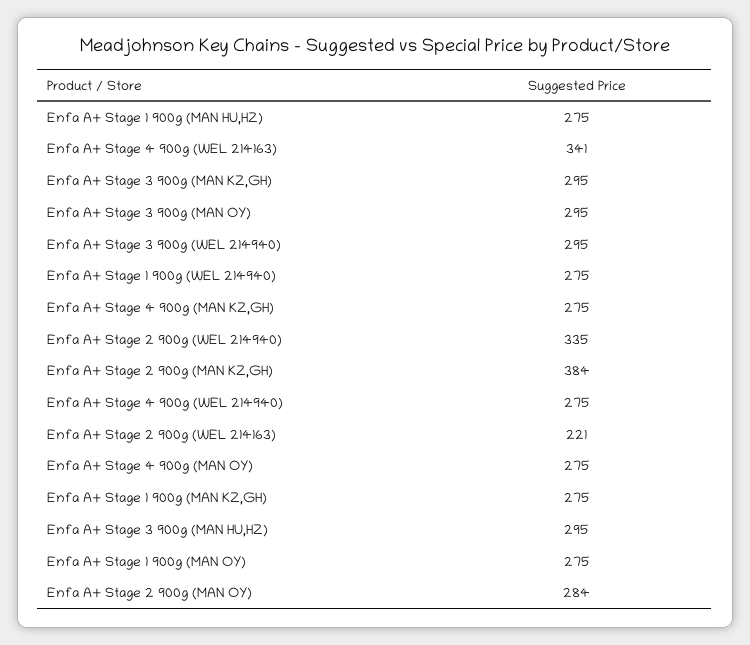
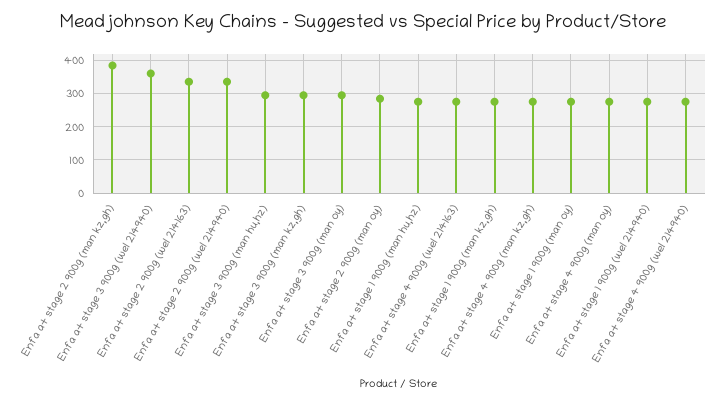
Enfa A+ Stage 4 900g (WEL 214163): 341 -> 280
Enfa A+ Stage 3 900g (WEL 214940): 295 -> 360
Enfa A+ Stage 2 900g (WEL 214163): 221 -> 340

